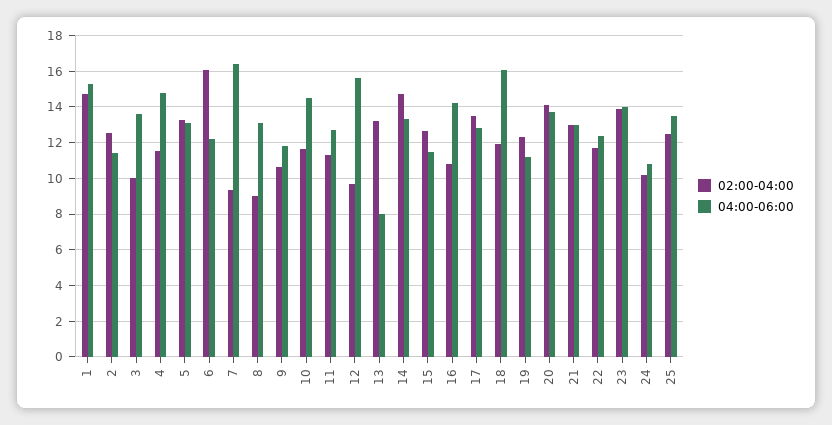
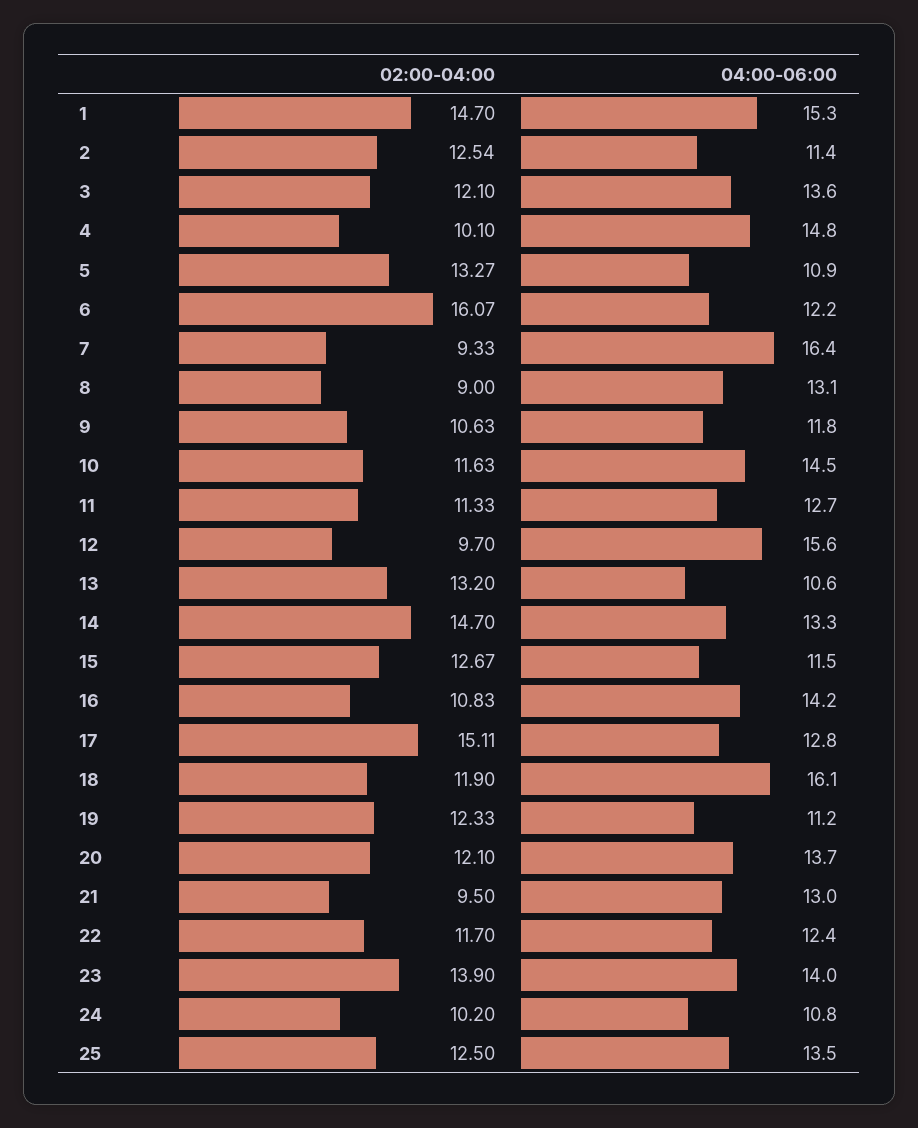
02:00-04:00, 3: 10 -> 12.1
02:00-04:00, 4: 11.5 -> 10.1
04:00-06:00, 5: 13 -> 10.9
04:00-06:00, 13: 8 -> 10.6
02:00-04:00, 17: 13.5 -> 15.11
02:00-04:00, 20: 14 -> 12.1
02:00-04:00, 21: 13 -> 9.5

